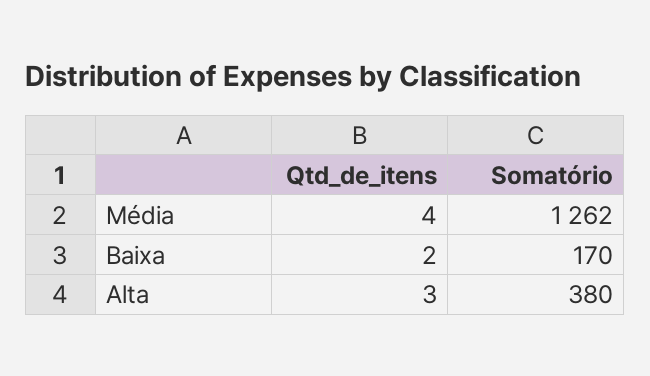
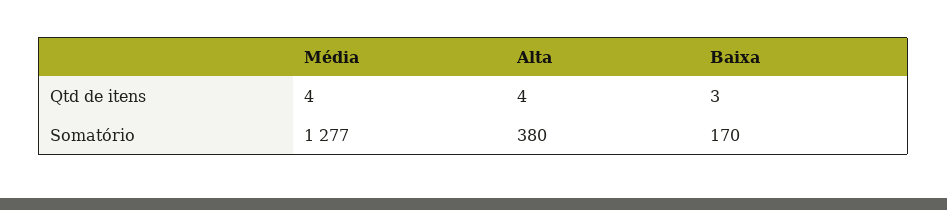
Somatório, Média: 1262 -> 1277
Qtd_de_itens, Baixa: 2 -> 3
Qtd_de_itens, Alta: 3 -> 4

